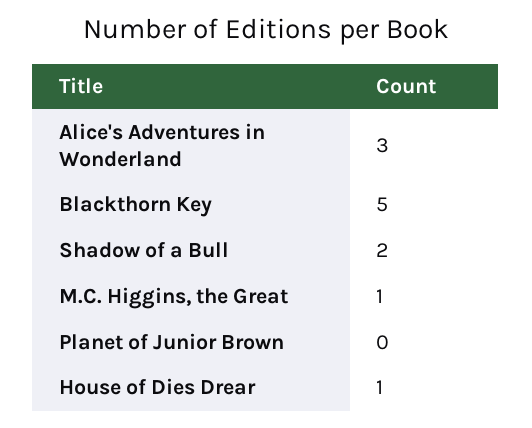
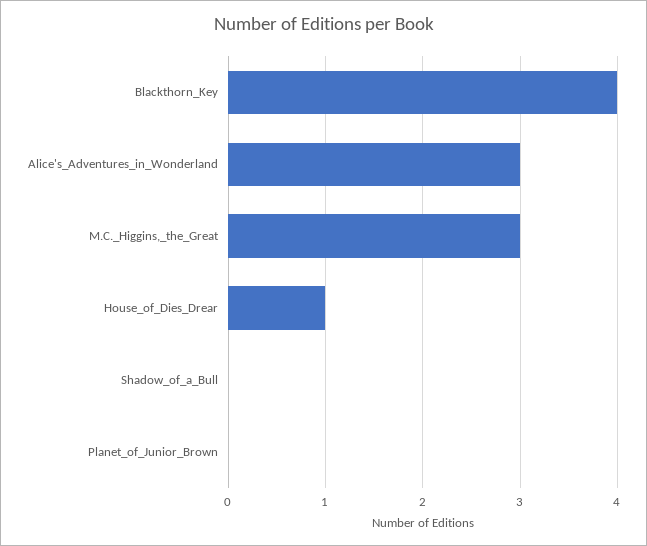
Blackthorn Key: 5 -> 4
Shadow of a Bull: 2 -> 0
M.C. Higgins, the Great: 1 -> 3

